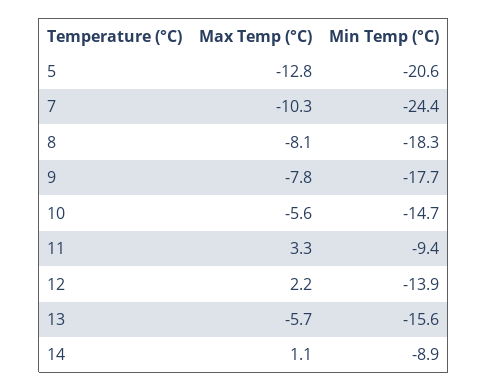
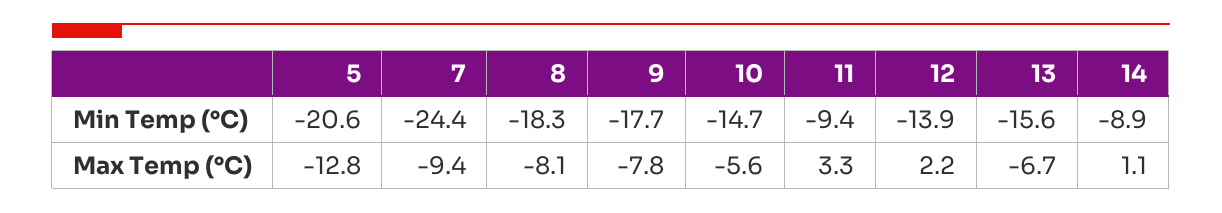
Max Temp (°C), 7: -10.3 -> -9.4
Max Temp (°C), 13: -5.7 -> -6.7

